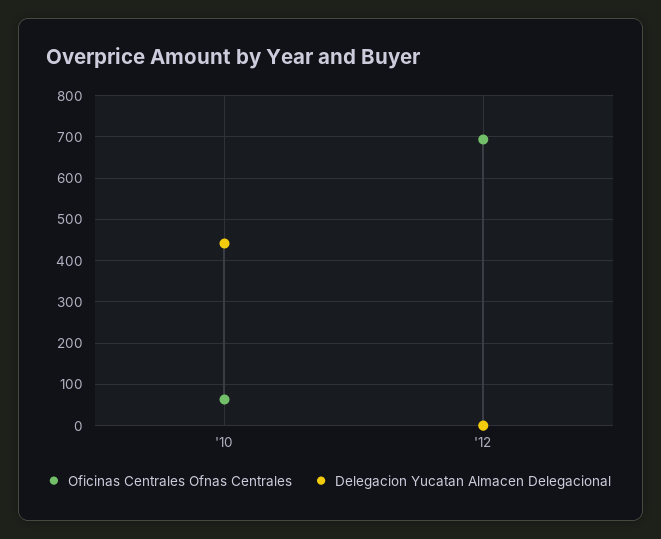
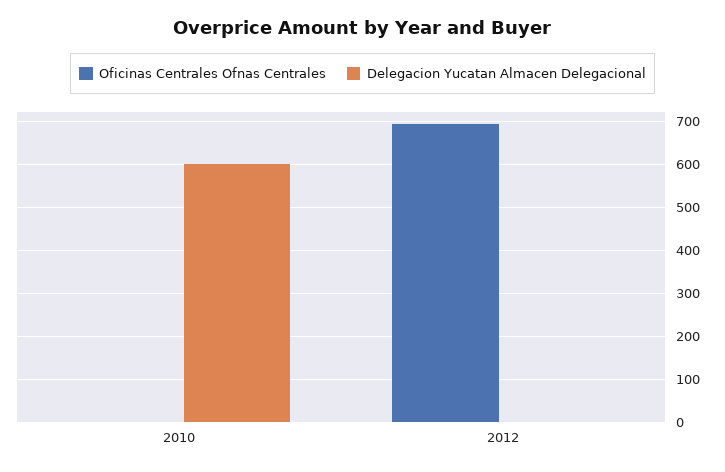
Oficinas Centrales Ofnas Centrales, '10: 60 -> 0
Delegacion Yucatan Almacen Delegacional, '10: 440 -> 600

